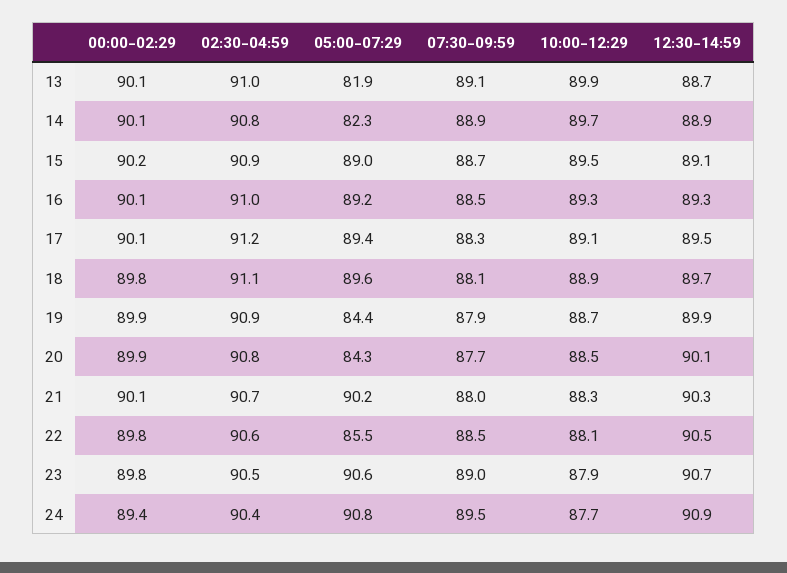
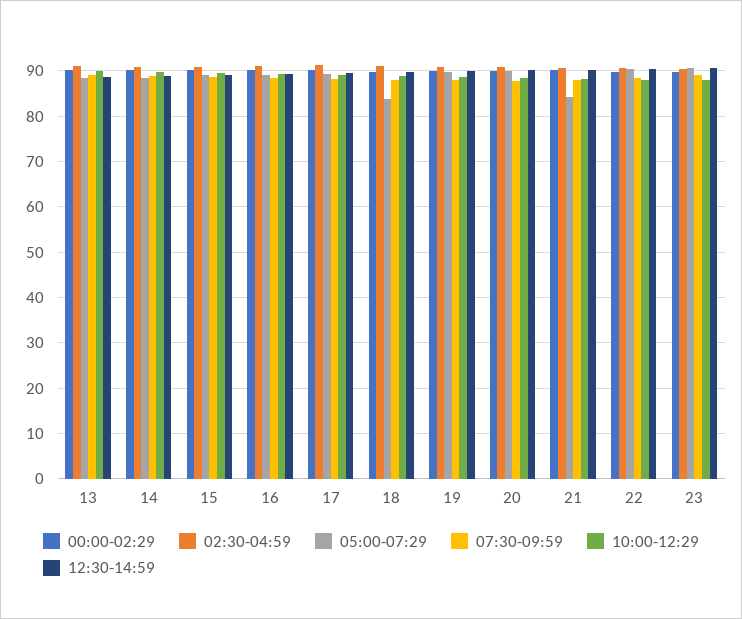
05:00-07:29, 13: 81.9 -> 88
05:00-07:29, 14: 82.3 -> 88
05:00-07:29, 18: 89.6 -> 84
05:00-07:29, 19: 84.4 -> 90
05:00-07:29, 20: 84.3 -> 90
05:00-07:29, 21: 90.2 -> 84
05:00-07:29, 22: 85.5 -> 90
00:00-02:29, 24: 89.4 -> none
02:30-04:59, 24: 90.4 -> none
05:00-07:29, 24: 90.8 -> none
07:30-09:59, 24: 89.5 -> none
10:00-12:29, 24: 87.7 -> none
12:30-14:59, 24: 90.9 -> none

